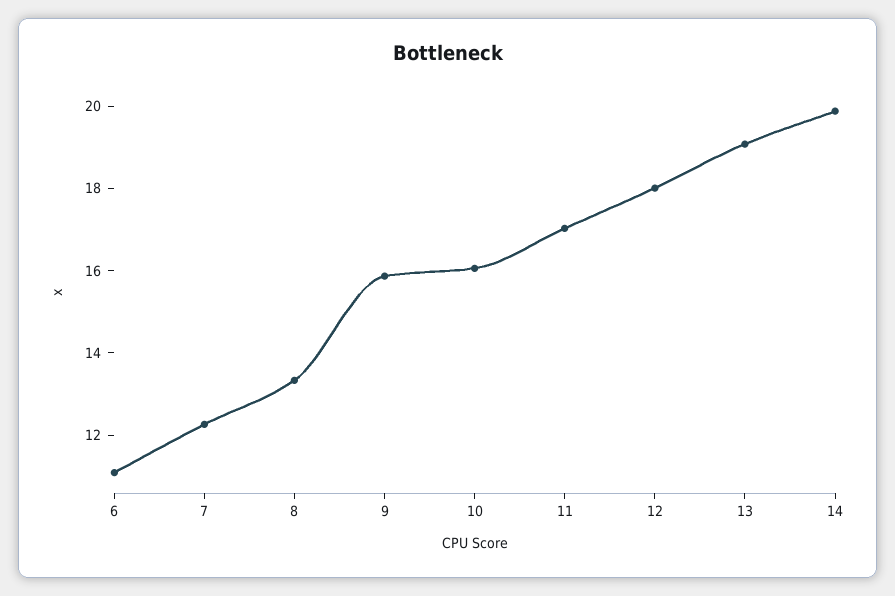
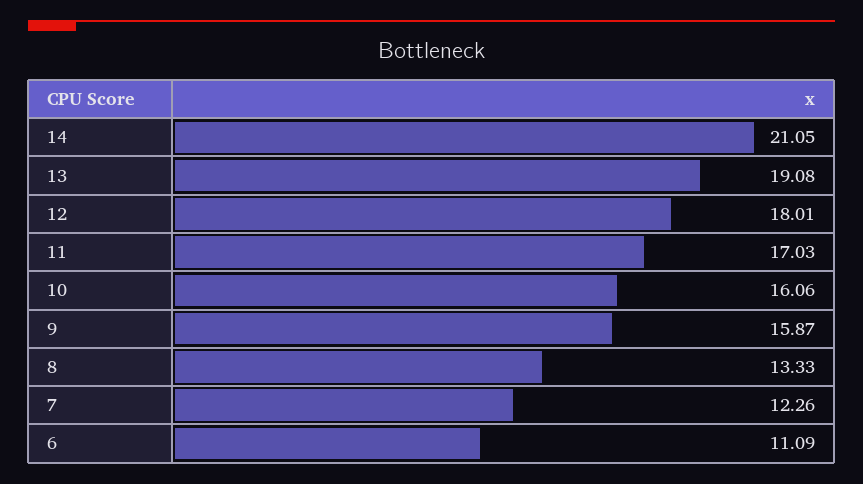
14: 20 -> 21.05

